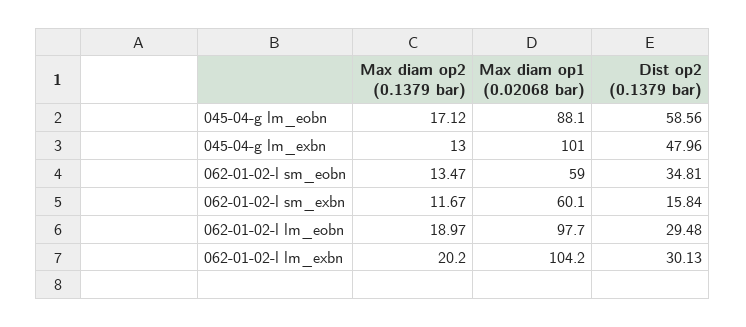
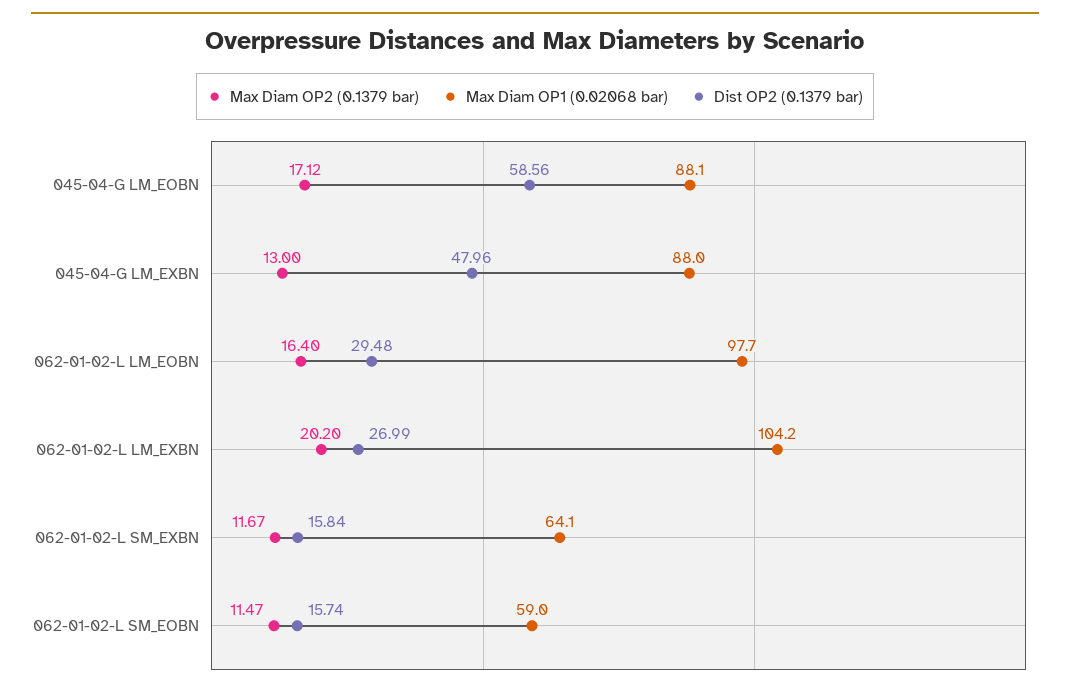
Max diam op1 (0.02068 bar), 045-04-g lm_exbn: 101 -> 88
Max diam op2 (0.1379 bar), 062-01-02-l sm_eobn: 13.47 -> 11.47
Dist op2 (0.1379 bar), 062-01-02-l sm_eobn: 34.81 -> 15.74
Max diam op1 (0.02068 bar), 062-01-02-l sm_exbn: 60.1 -> 64.1
Max diam op2 (0.1379 bar), 062-01-02-l lm_eobn: 18.97 -> 16.4
Dist op2 (0.1379 bar), 062-01-02-l lm_exbn: 30.13 -> 26.99

